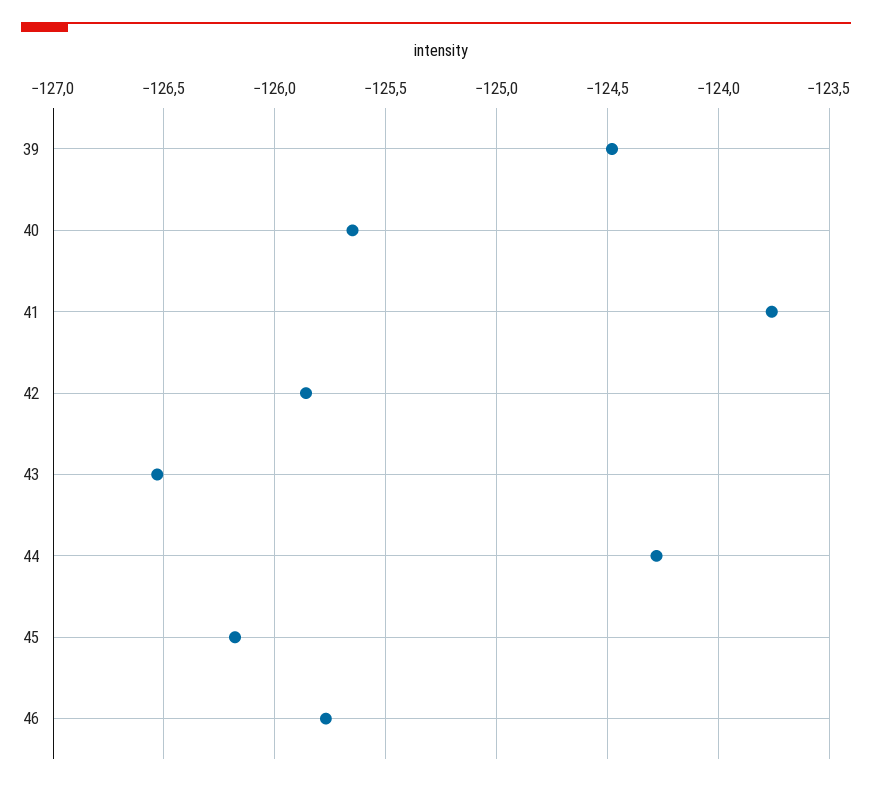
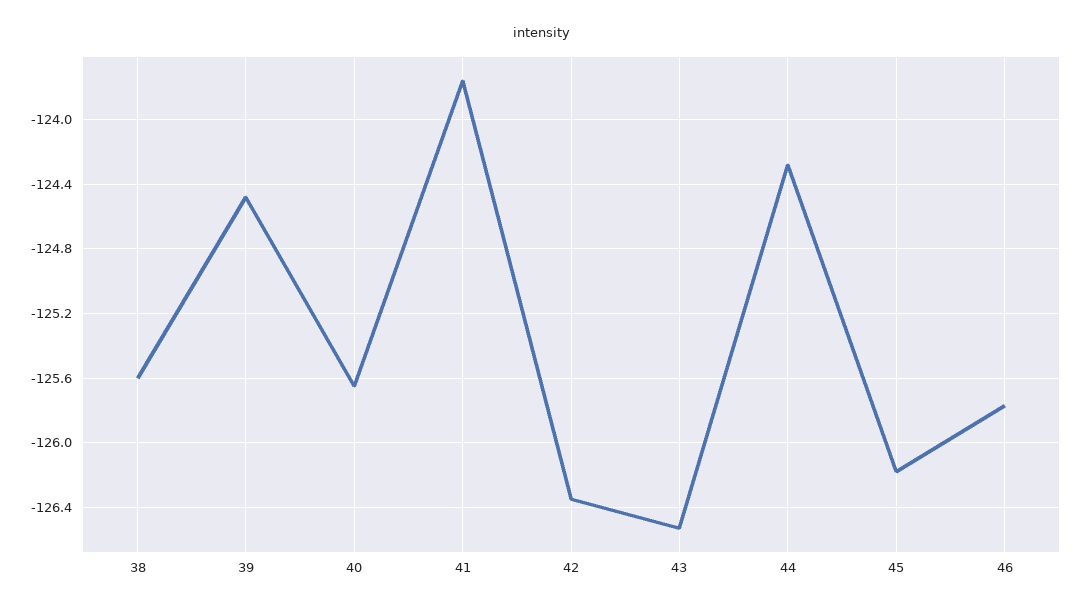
42: -125.85 -> -126.35
38: none -> -125.6

